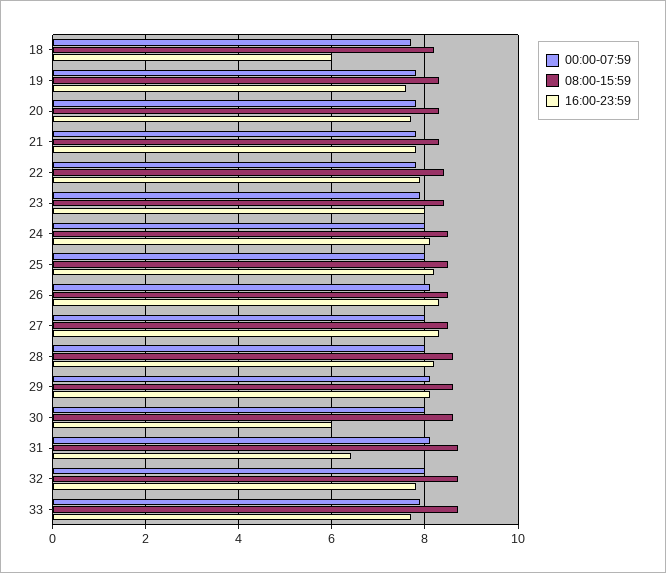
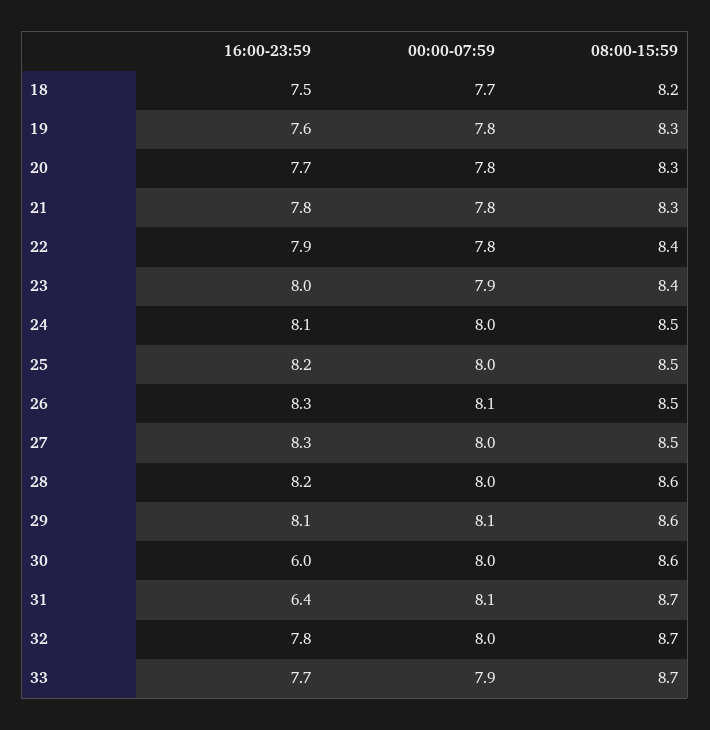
16:00-23:59, 18: 6 -> 7.5

